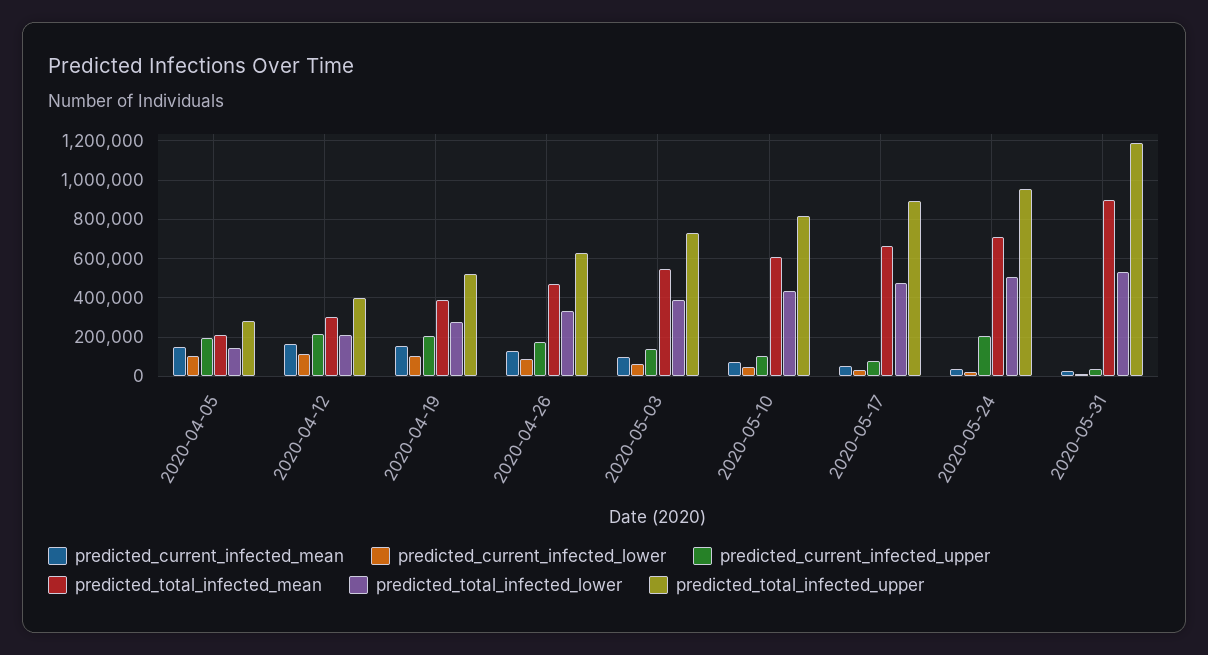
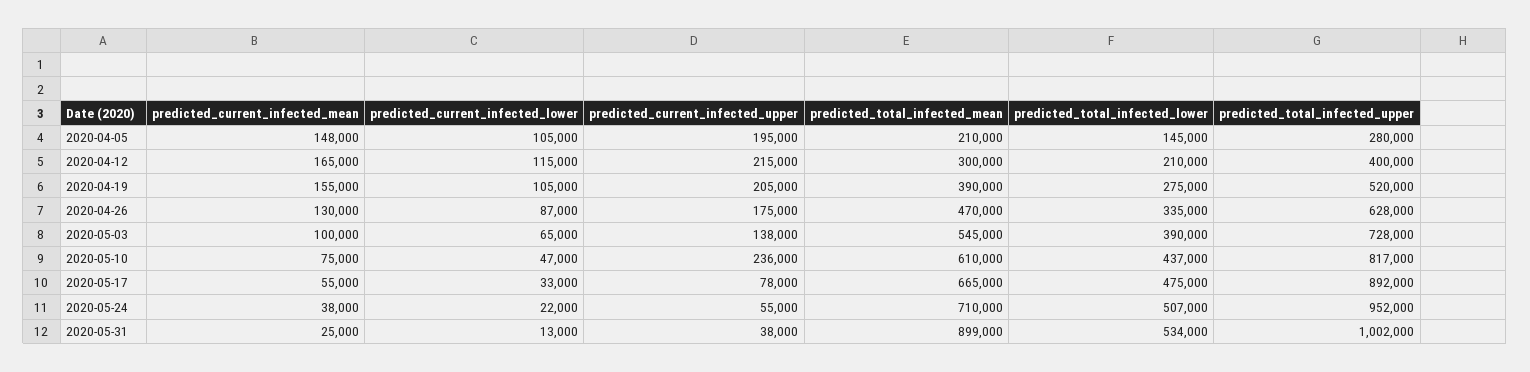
predicted_current_infected_upper, 2020-05-10: 100000 -> 236000
predicted_current_infected_upper, 2020-05-24: 200000 -> 55000
predicted_total_infected_upper, 2020-05-31: 1200000 -> 1002000

